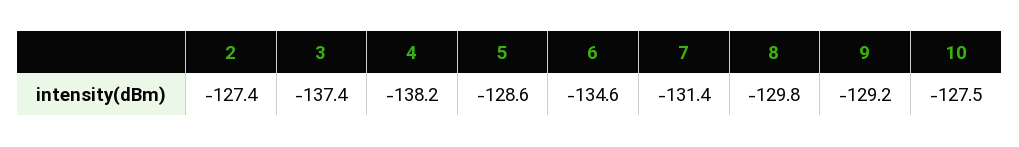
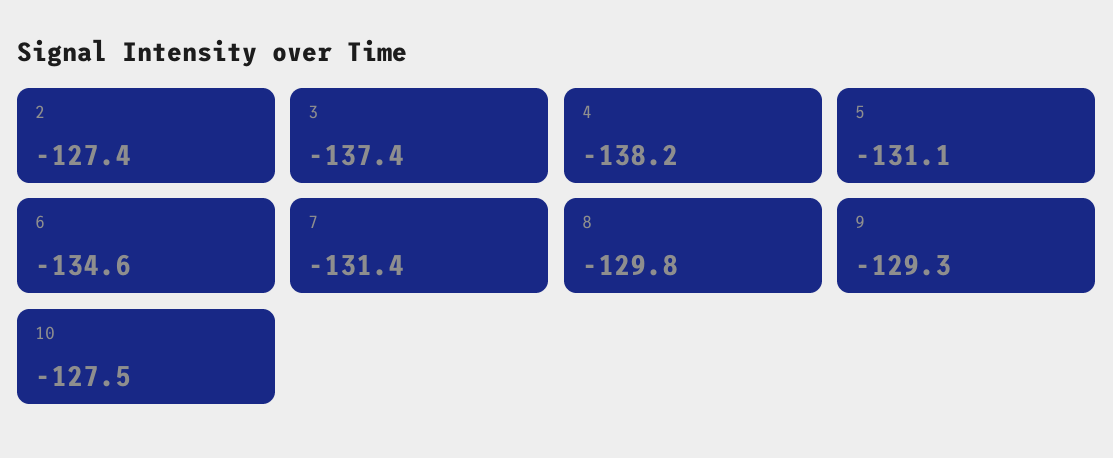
5: -128.6 -> -131.1
9: -129.2 -> -129.3

